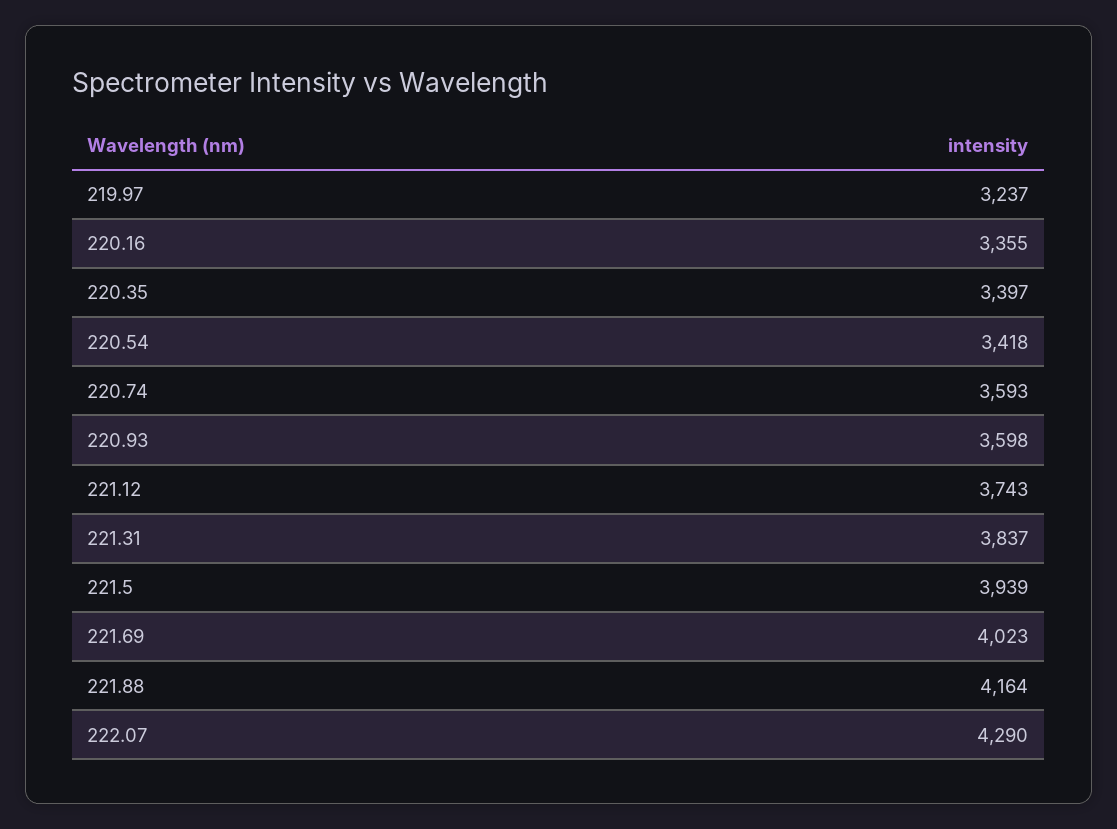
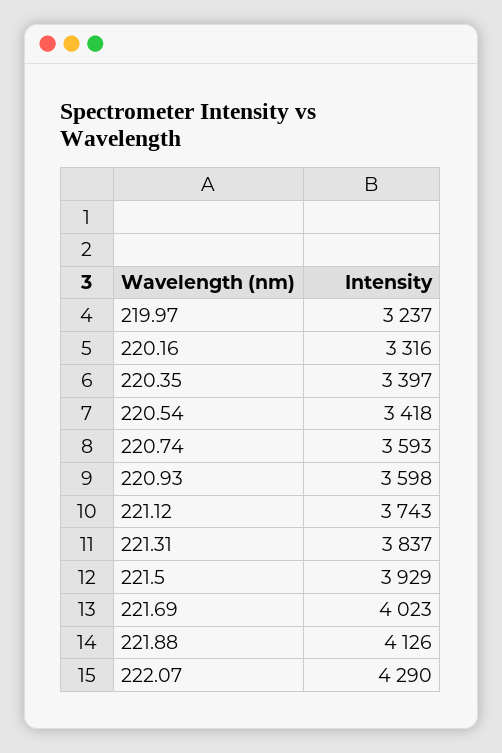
220.16: 3355 -> 3316
221.5: 3939 -> 3929
221.88: 4164 -> 4126

